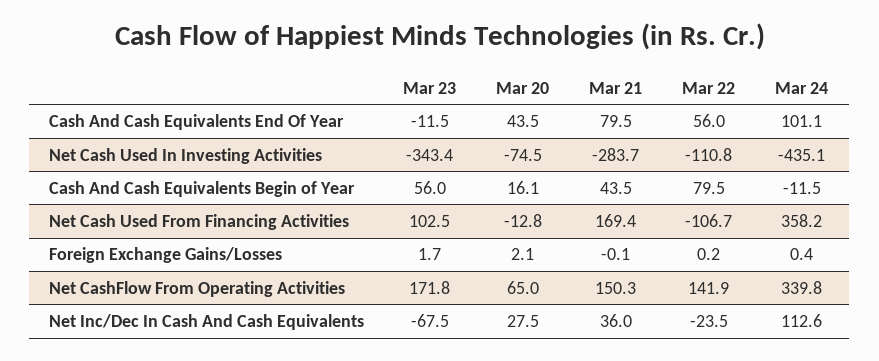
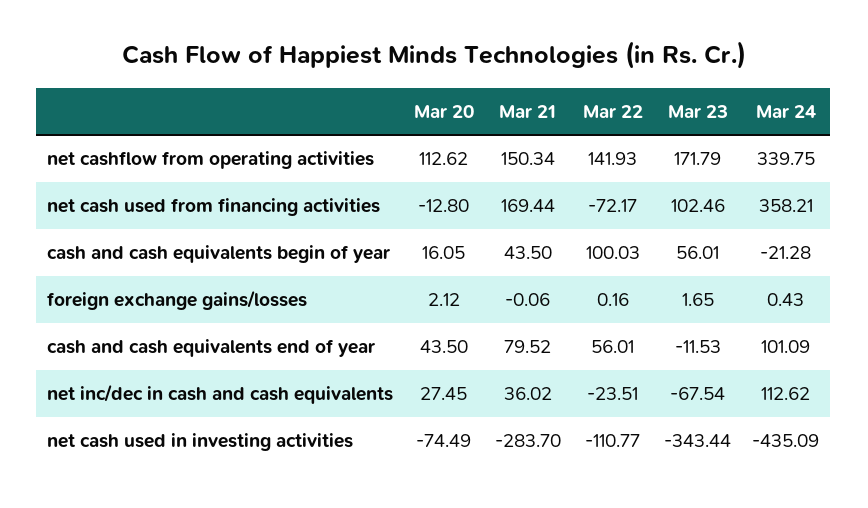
Mar 22, Cash And Cash Equivalents Begin of Year: 79.5 -> 100.03
Mar 24, Cash And Cash Equivalents Begin of Year: -11.5 -> -21.28
Mar 22, Net Cash Used From Financing Activities: -106.7 -> -72.17
Mar 20, Net CashFlow From Operating Activities: 65 -> 112.62

